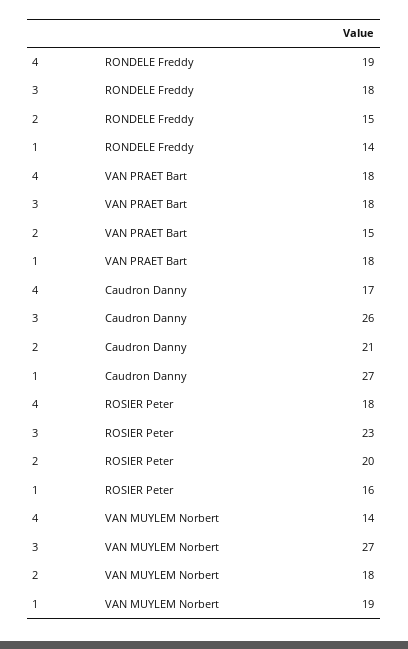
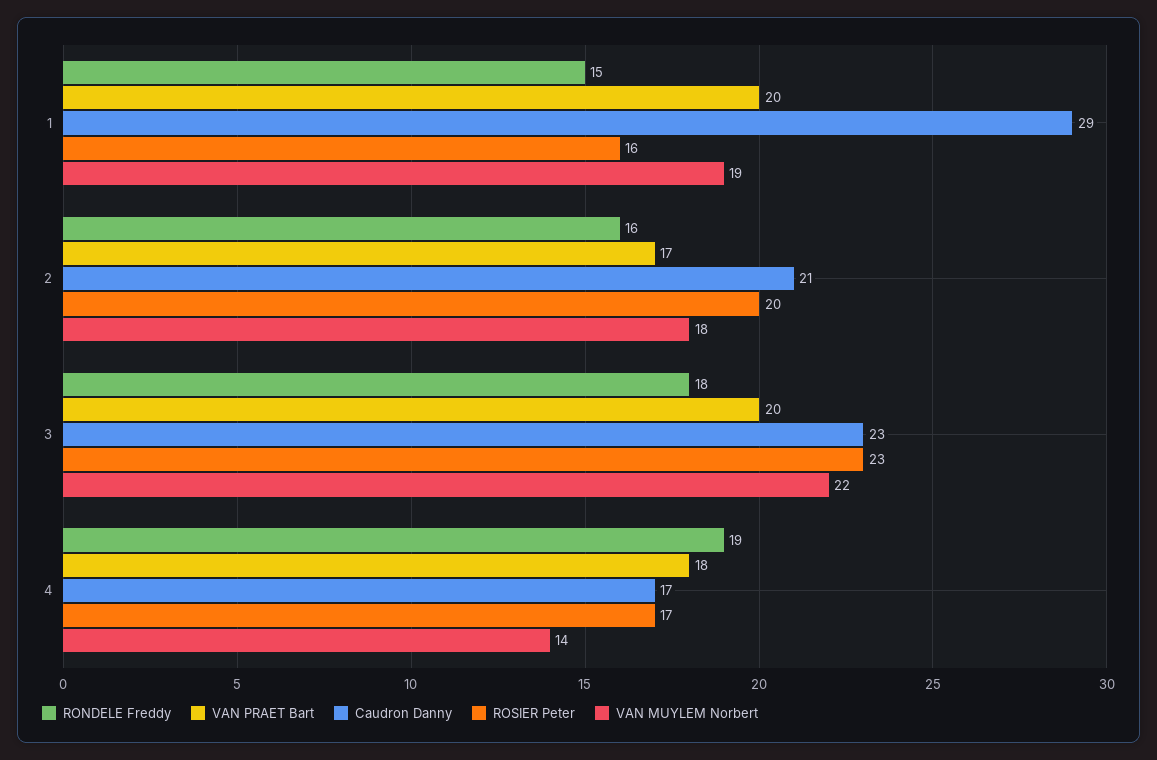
RONDELE Freddy, 2: 15 -> 16
RONDELE Freddy, 1: 14 -> 15
VAN PRAET Bart, 3: 18 -> 20
VAN PRAET Bart, 2: 15 -> 17
VAN PRAET Bart, 1: 18 -> 20
Caudron Danny, 3: 26 -> 23
Caudron Danny, 1: 27 -> 29
ROSIER Peter, 4: 18 -> 17
VAN MUYLEM Norbert, 3: 27 -> 22

